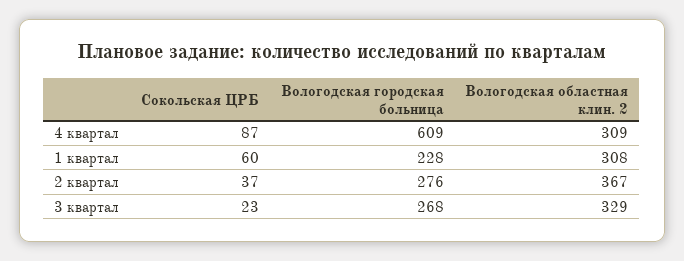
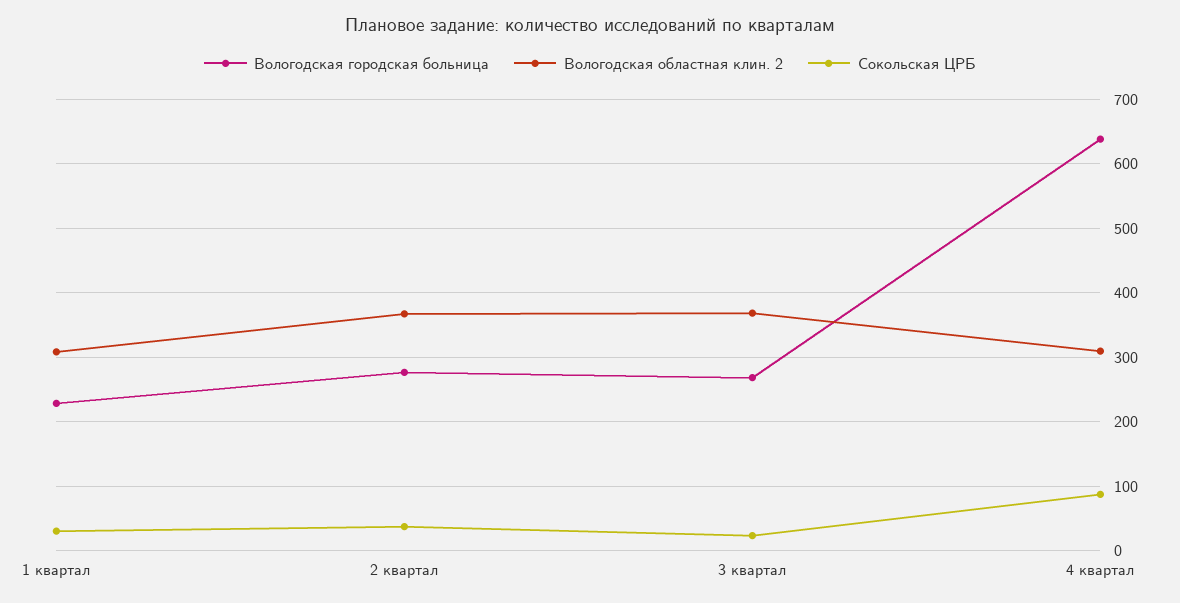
Вологодская городская больница, 4 квартал: 609 -> 640
Сокольская ЦРБ, 1 квартал: 60 -> 30
Вологодская областная клин. 2, 3 квартал: 329 -> 370

